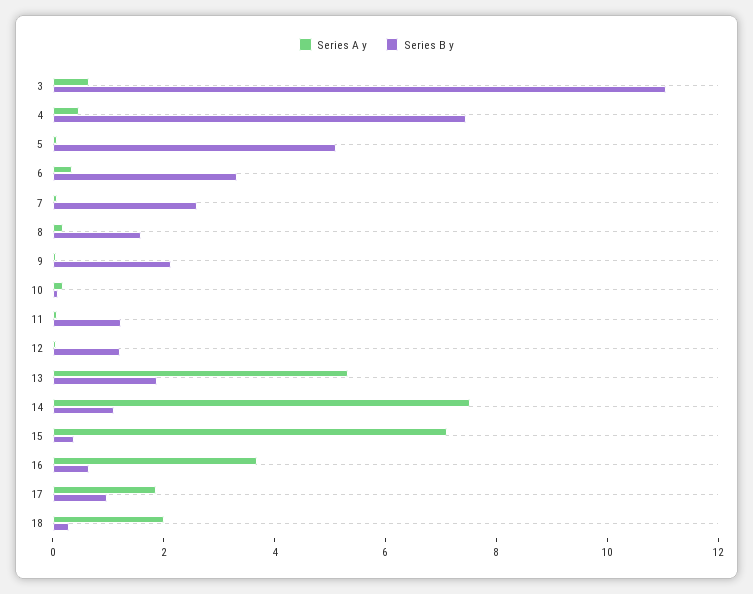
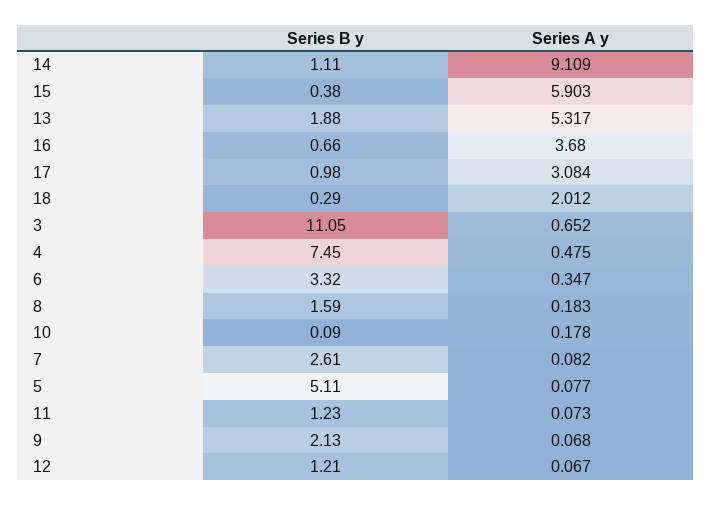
Series A y, 14: 7.5 -> 9.109
Series A y, 15: 7 -> 5.903
Series A y, 17: 2 -> 3.084

